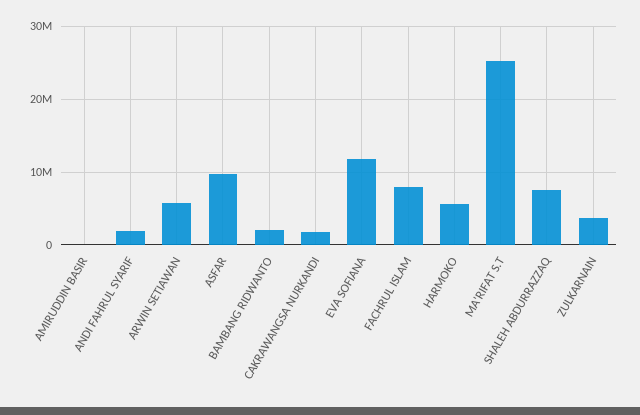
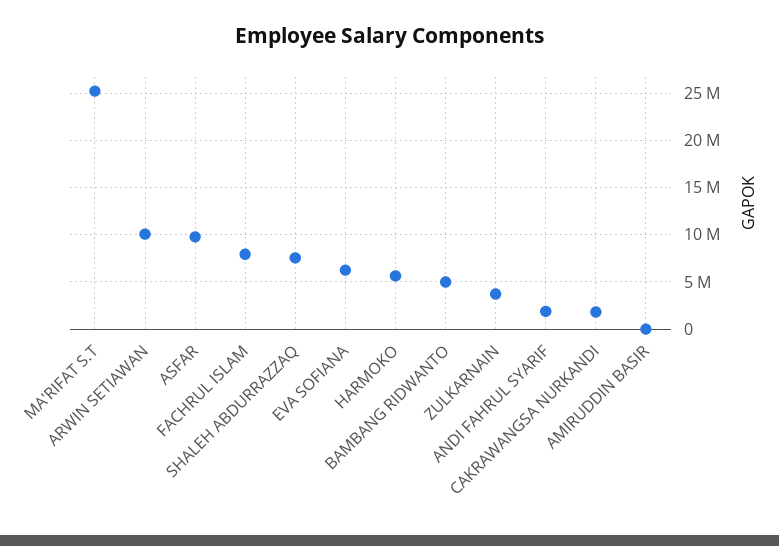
ARWIN SETIAWAN: 6000000 -> 10000000
BAMBANG RIDWANTO: 2000000 -> 5000000
EVA SOFIANA: 12000000 -> 6000000

